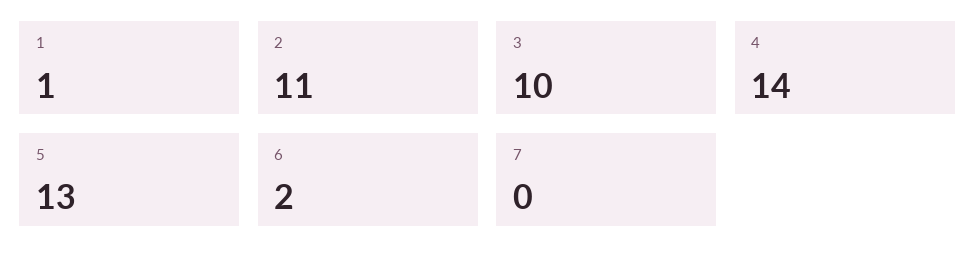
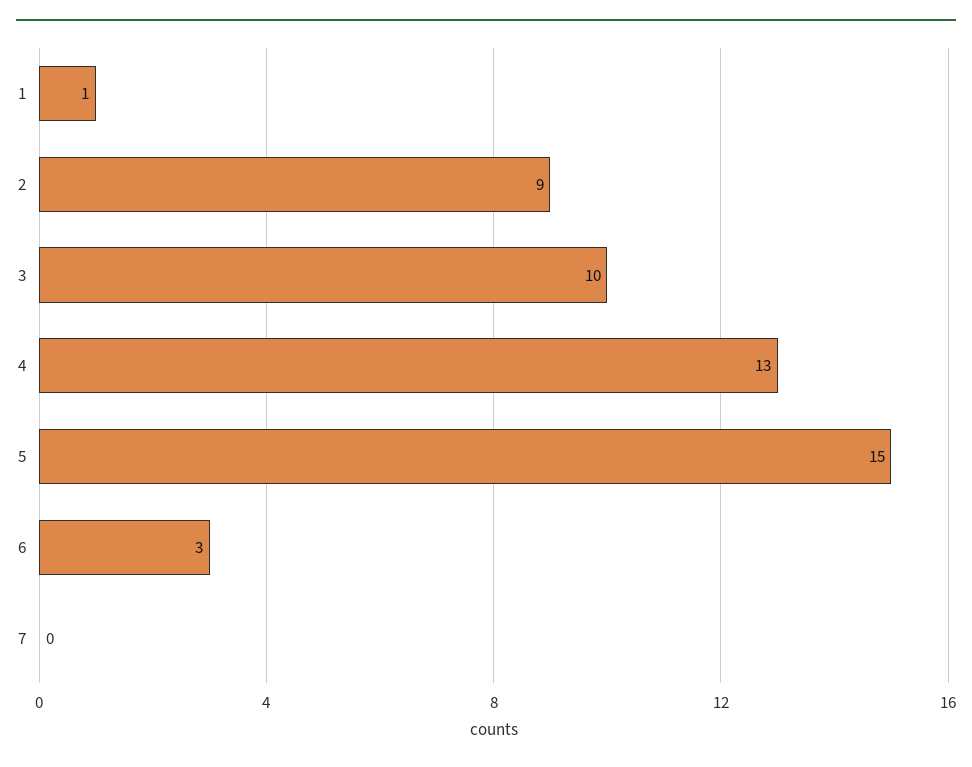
2: 11 -> 9
4: 14 -> 13
5: 13 -> 15
6: 2 -> 3

